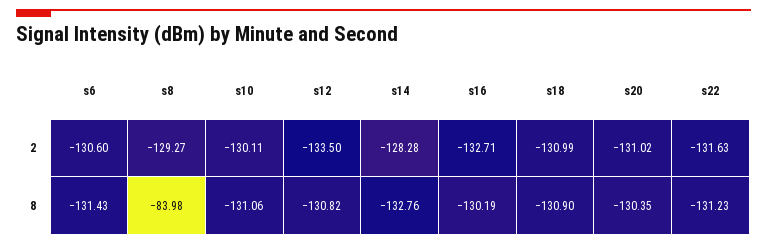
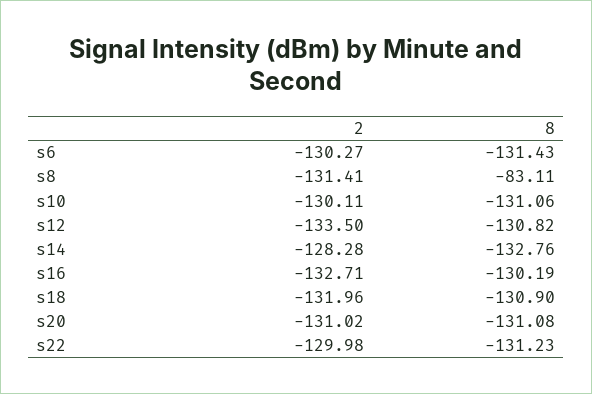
s6, 2: -130.6 -> -130.27
s8, 2: -129.27 -> -131.41
s18, 2: -130.99 -> -131.96
s22, 2: -131.63 -> -129.98
s8, 8: -83.98 -> -83.11
s20, 8: -130.35 -> -131.08

